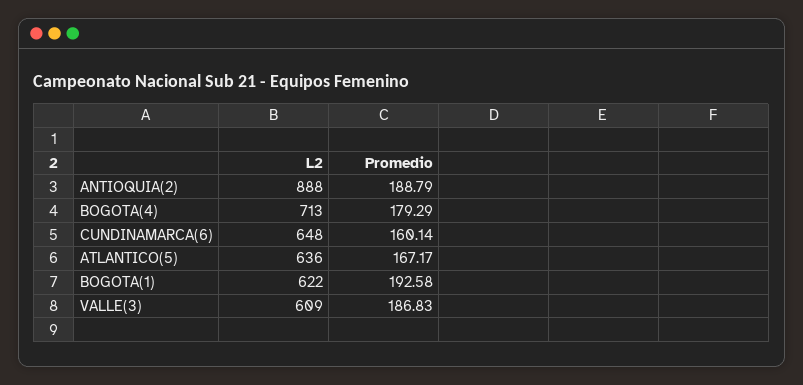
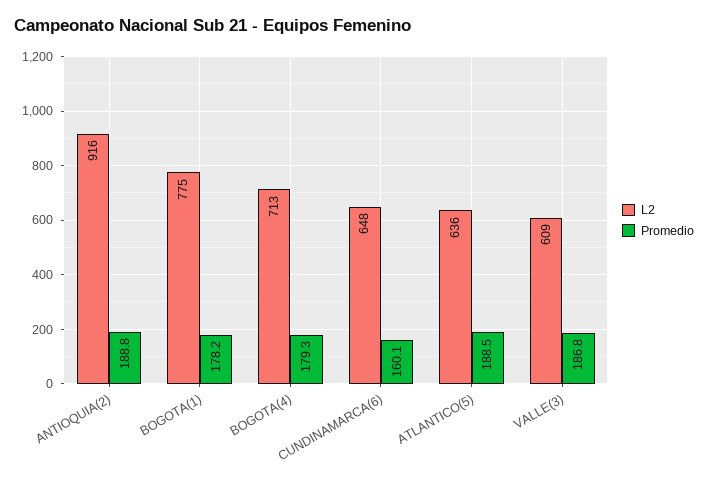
L2, ANTIOQUIA(2): 888 -> 916
Promedio, ATLANTICO(5): 167.17 -> 188.5
L2, BOGOTA(1): 622 -> 775
Promedio, BOGOTA(1): 192.58 -> 178.2

